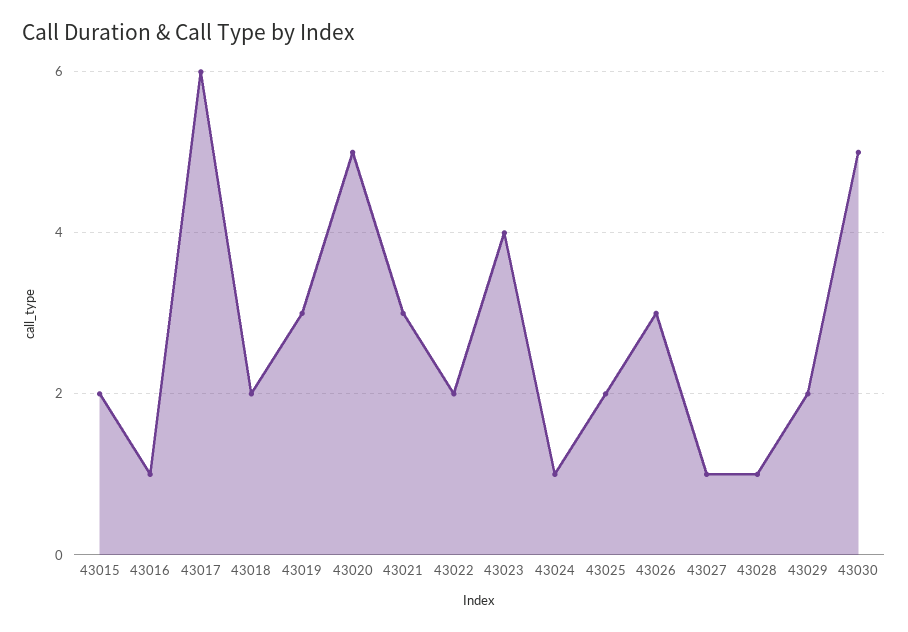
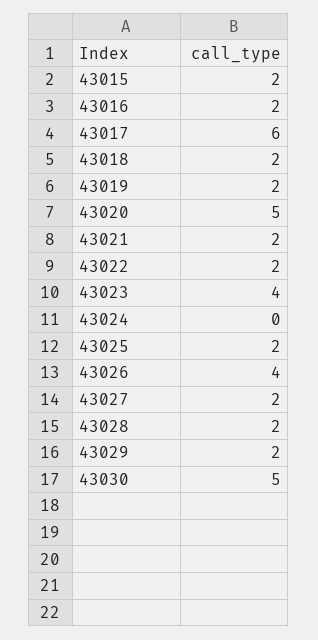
43016: 1 -> 2
43019: 3 -> 2
43021: 3 -> 2
43024: 1 -> 0
43026: 3 -> 4
43027: 1 -> 2
43028: 1 -> 2

